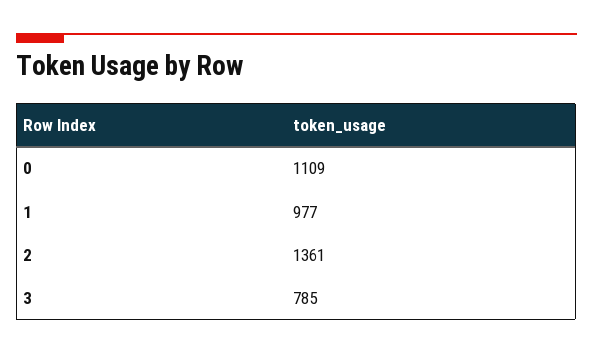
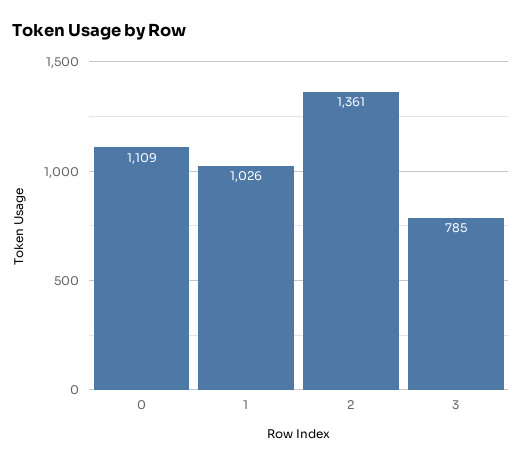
1: 977 -> 1026

